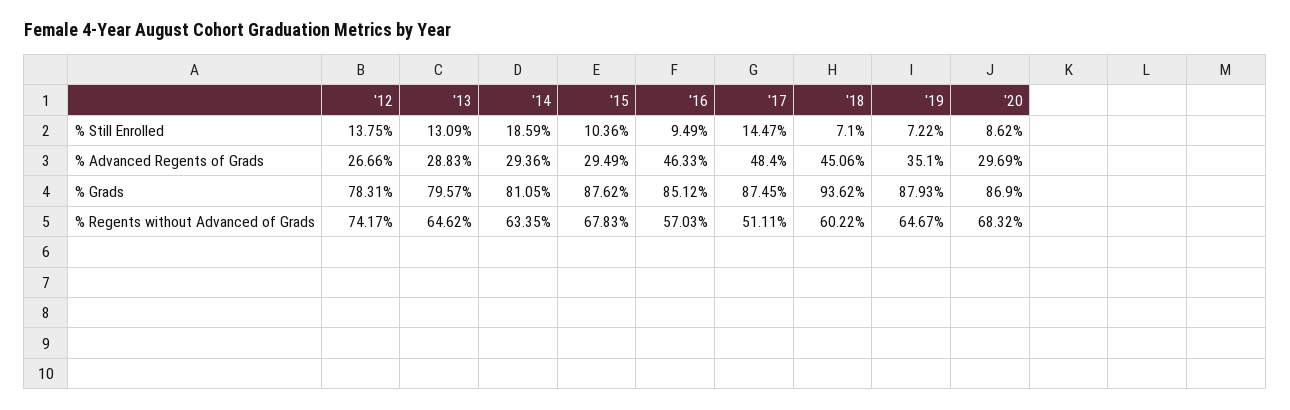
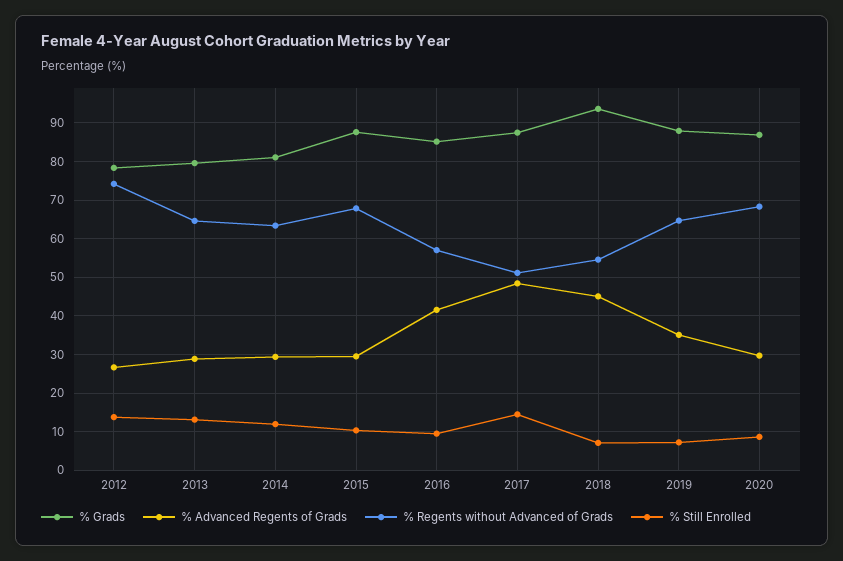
% Still Enrolled, '14: 18.59 -> 12
% Advanced Regents of Grads, '16: 46.33 -> 42
% Regents without Advanced of Grads, '18: 60.22 -> 54

